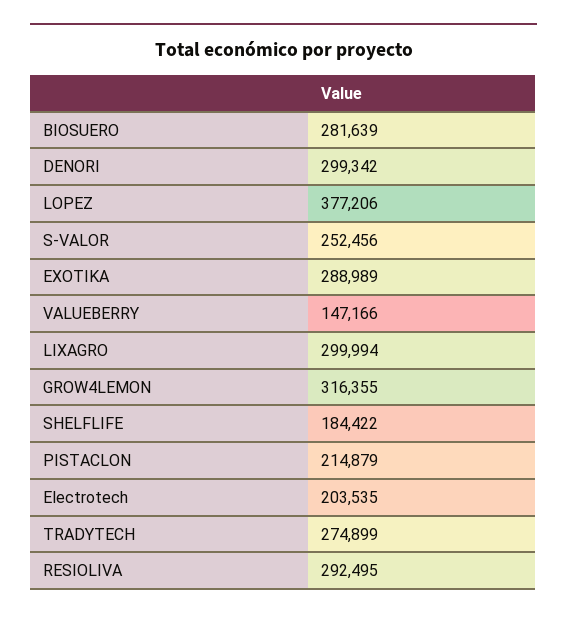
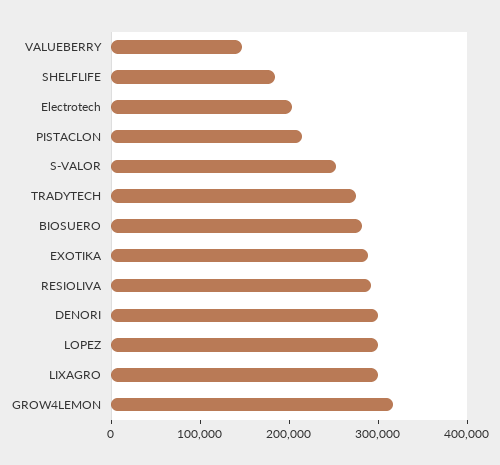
LOPEZ: 377206 -> 300000

